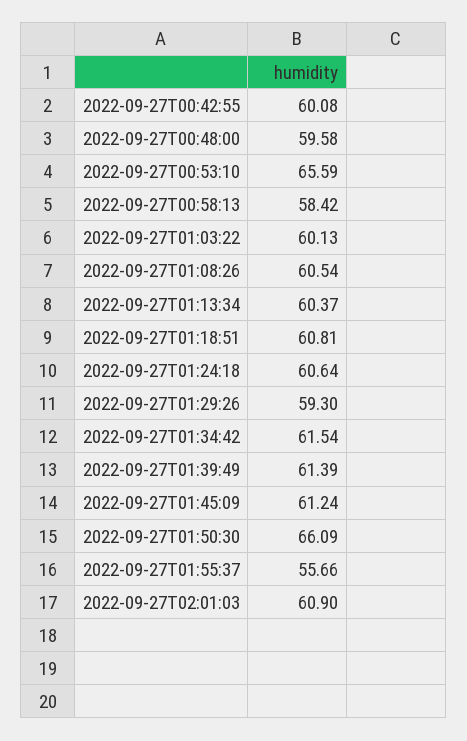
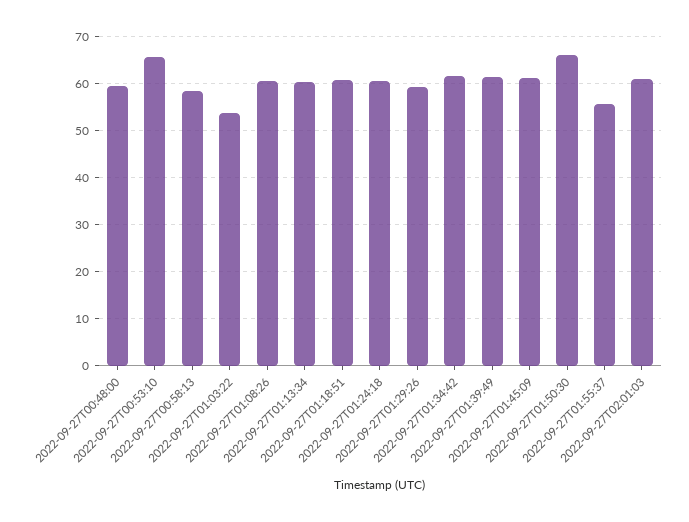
2022-09-27T00:42:55: 60.08 -> none
2022-09-27T01:03:22: 60.13 -> 54

